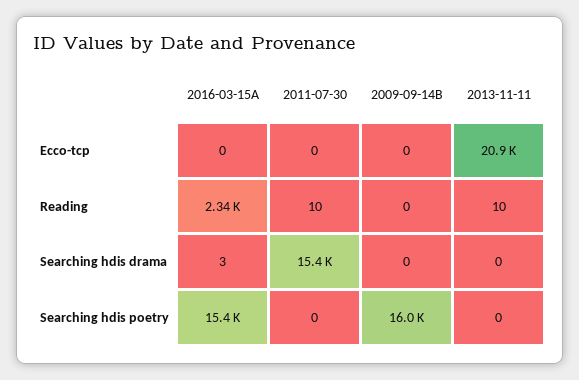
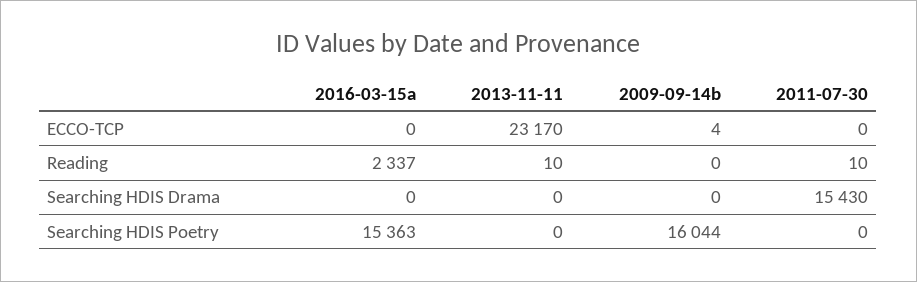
2009-09-14B, Ecco-tcp: 0 -> 4
2013-11-11, Ecco-tcp: 20900 -> 23170
2016-03-15A, Searching hdis drama: 3 -> 0

